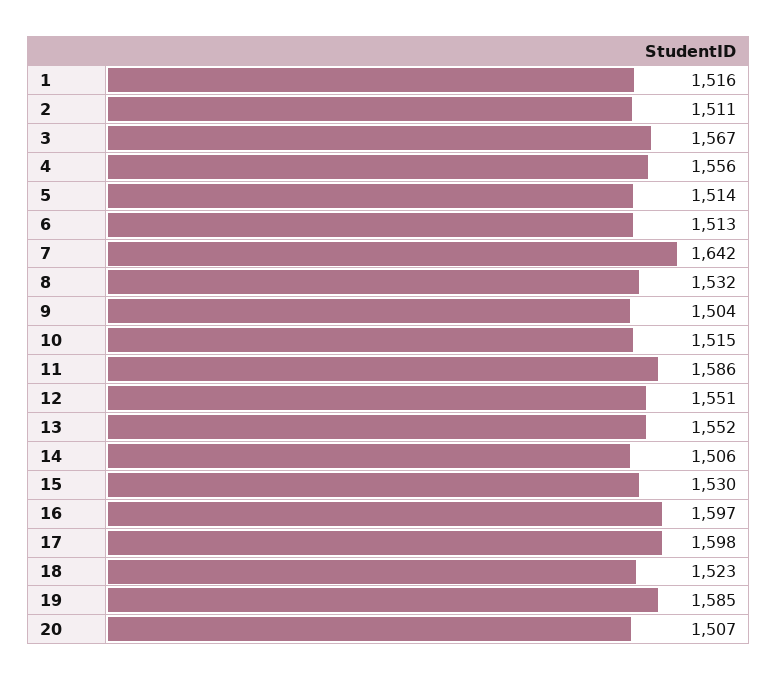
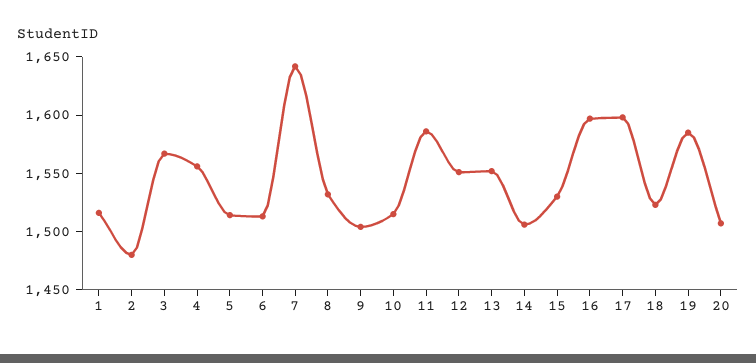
2: 1511 -> 1480

